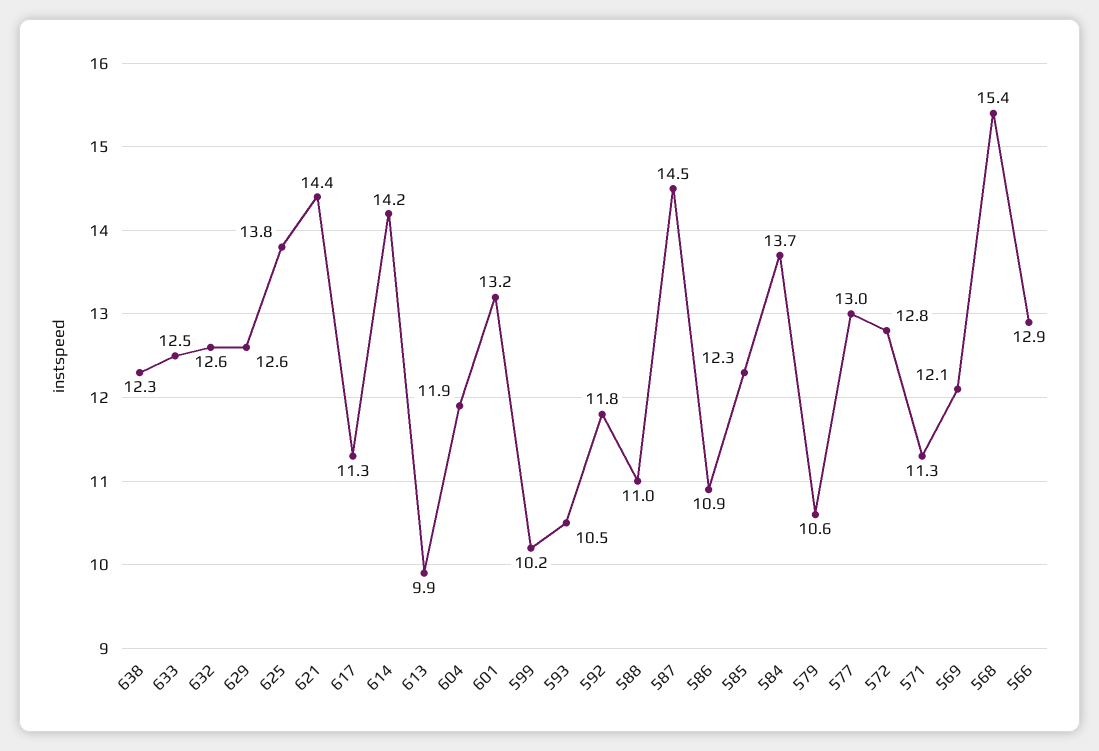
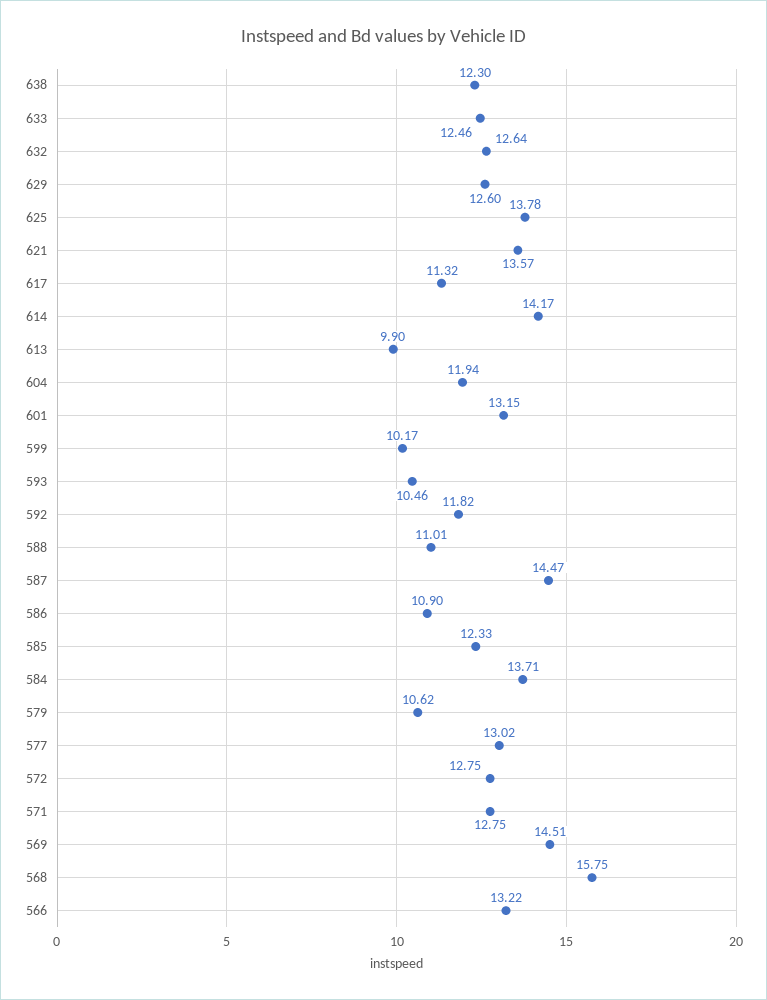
621: 14.4 -> 13.57
571: 11.3 -> 12.75
569: 12.1 -> 14.51
568: 15.4 -> 15.75
566: 12.9 -> 13.22

